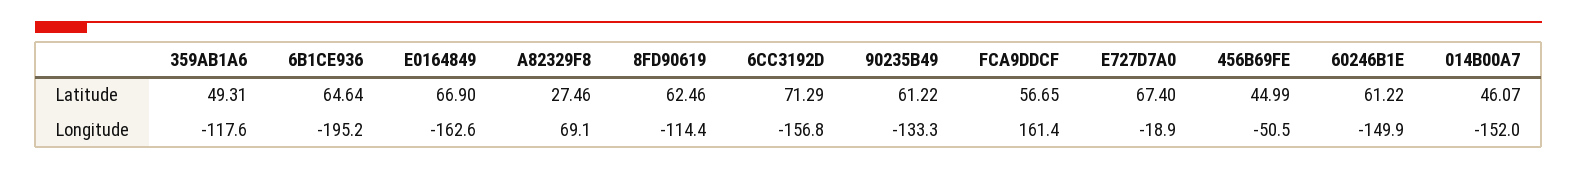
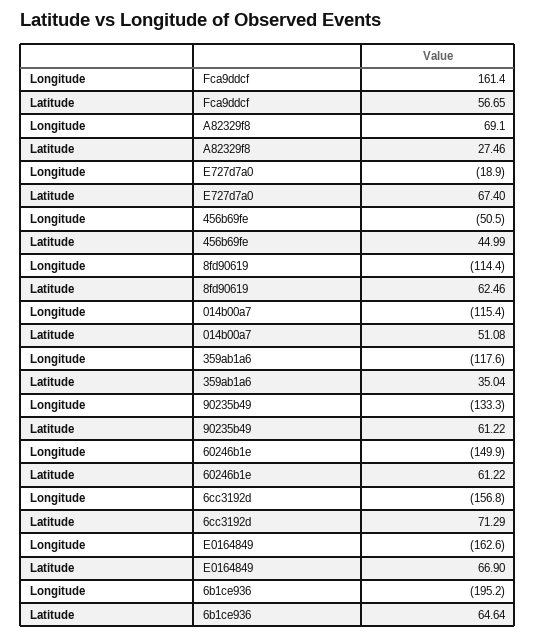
359AB1A6, Latitude: 49.31 -> 35.04
014B00A7, Latitude: 46.07 -> 51.08
014B00A7, Longitude: -152 -> -115.4

